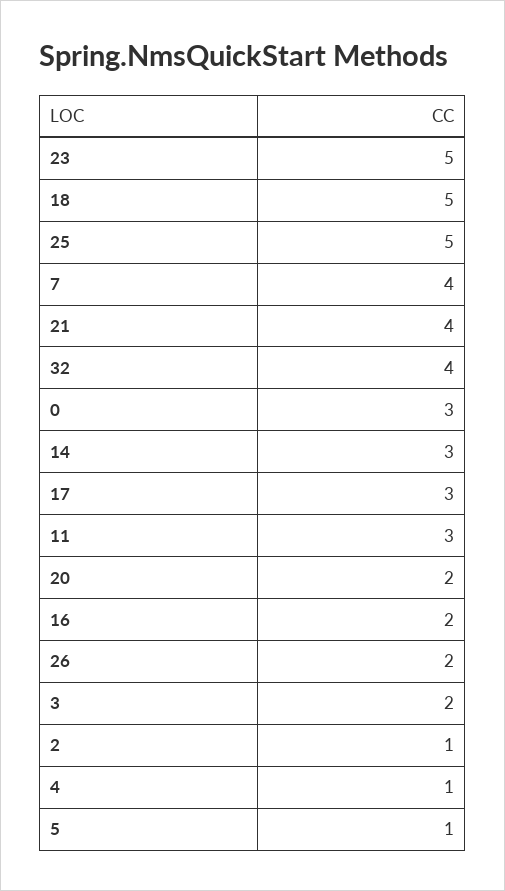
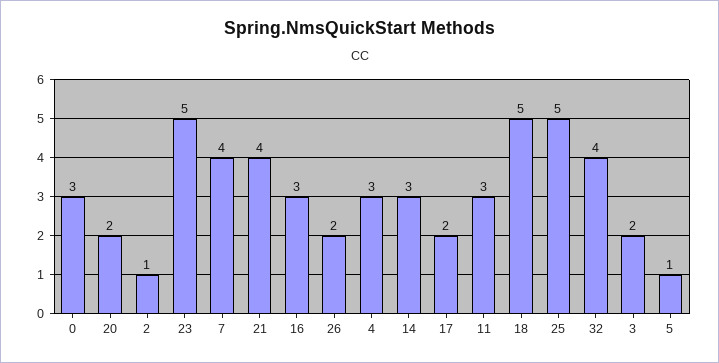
17: 3 -> 2
16: 2 -> 3
4: 1 -> 3

